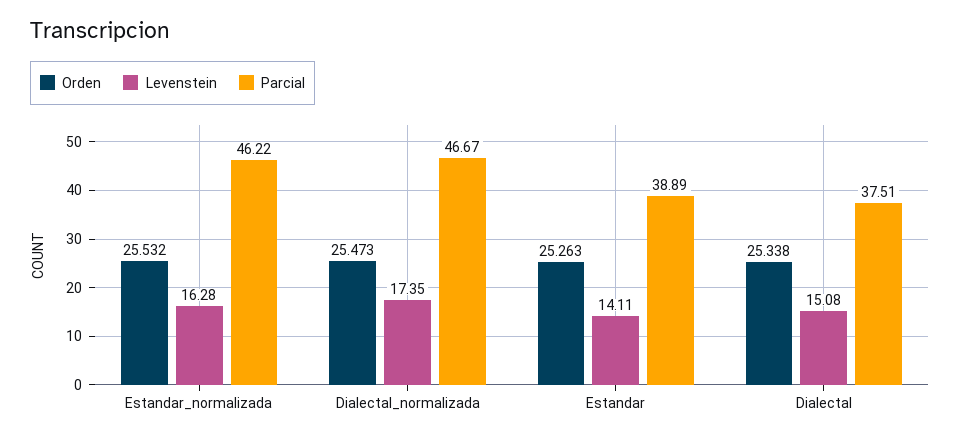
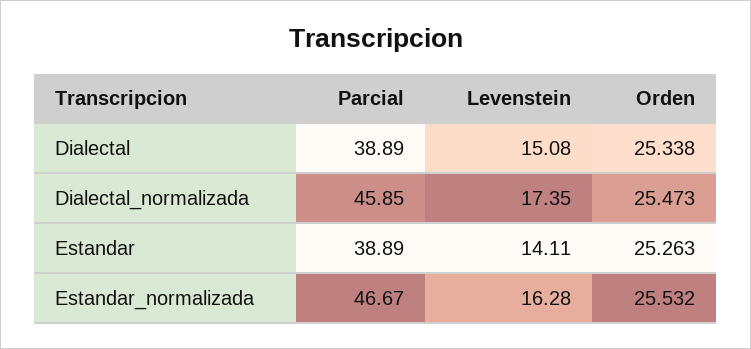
Parcial, Estandar_normalizada: 46.22 -> 46.67
Parcial, Dialectal_normalizada: 46.67 -> 45.85
Parcial, Dialectal: 37.51 -> 38.89

